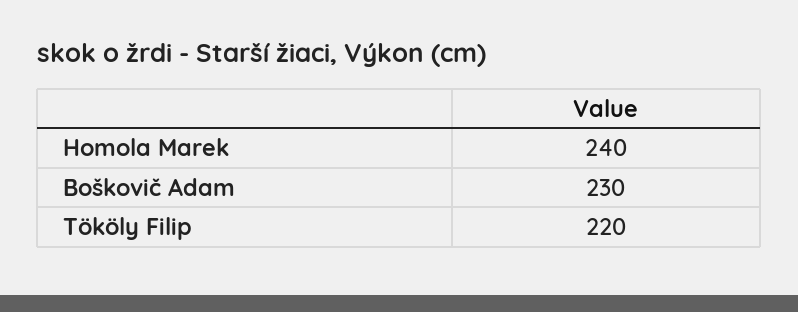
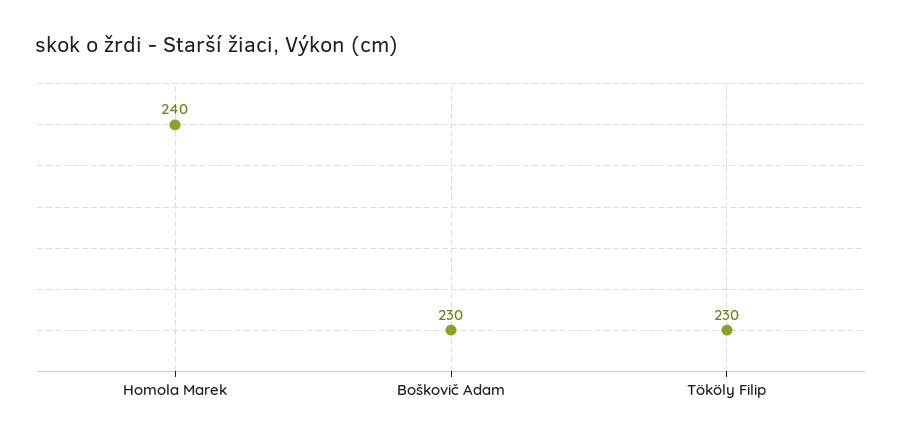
Tököly Filip: 220 -> 230

